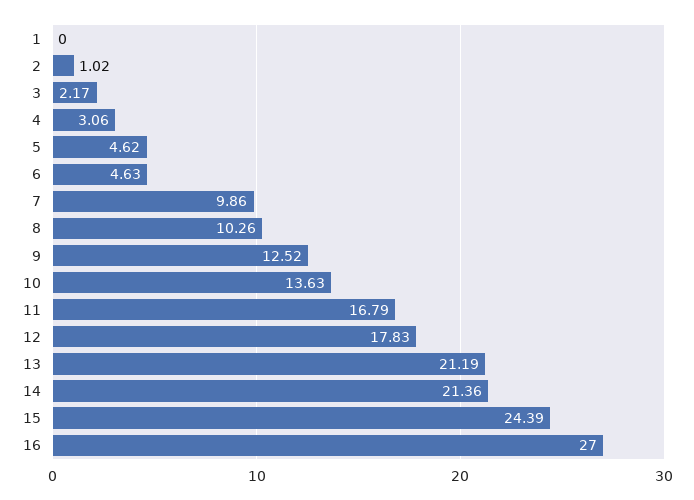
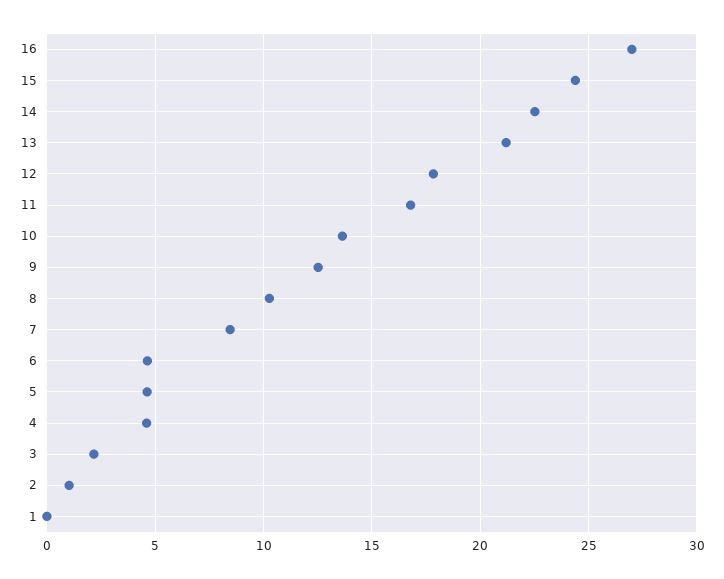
4: 3.06 -> 4.5
7: 9.86 -> 8.5
14: 21.36 -> 22.5

